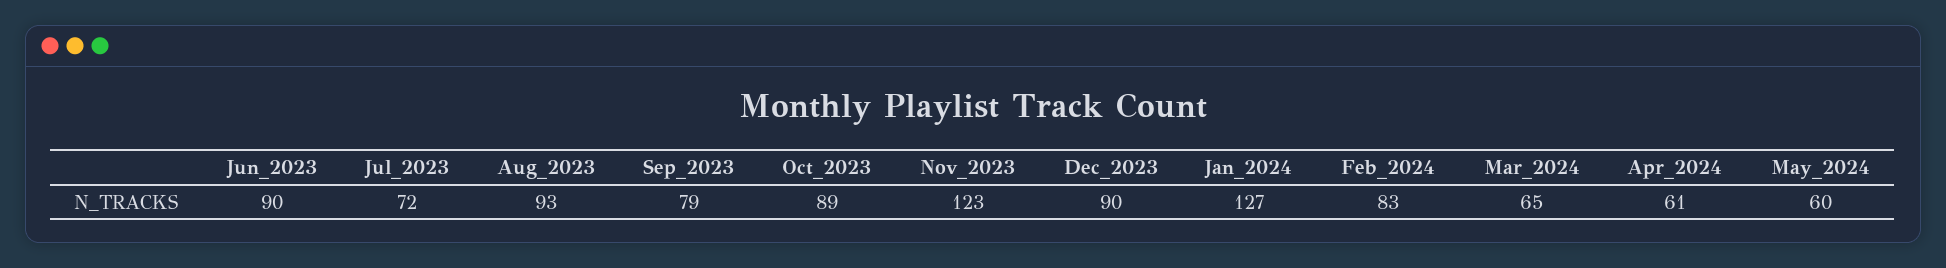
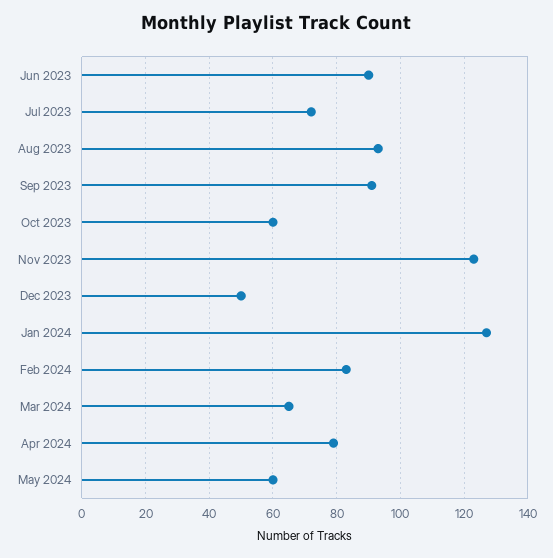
Sep_2023: 79 -> 90
Oct_2023: 89 -> 60
Dec_2023: 90 -> 50
Apr_2024: 61 -> 80

